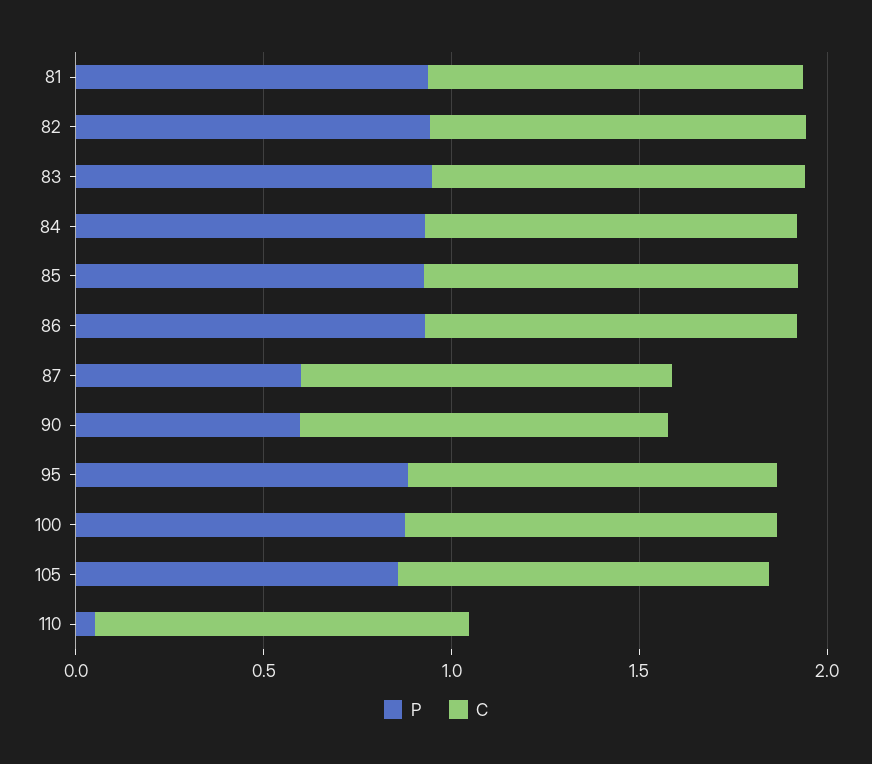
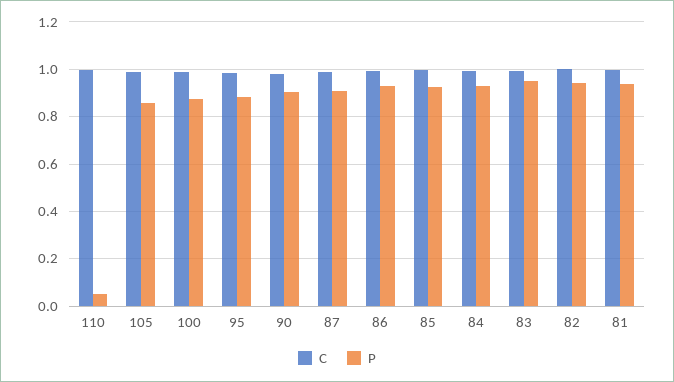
P, 87: 0.6 -> 0.9
P, 90: 0.6 -> 0.9

